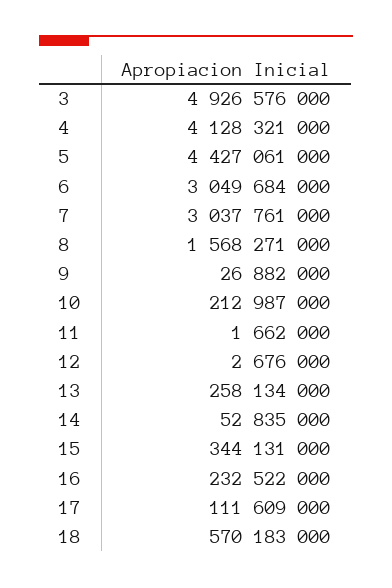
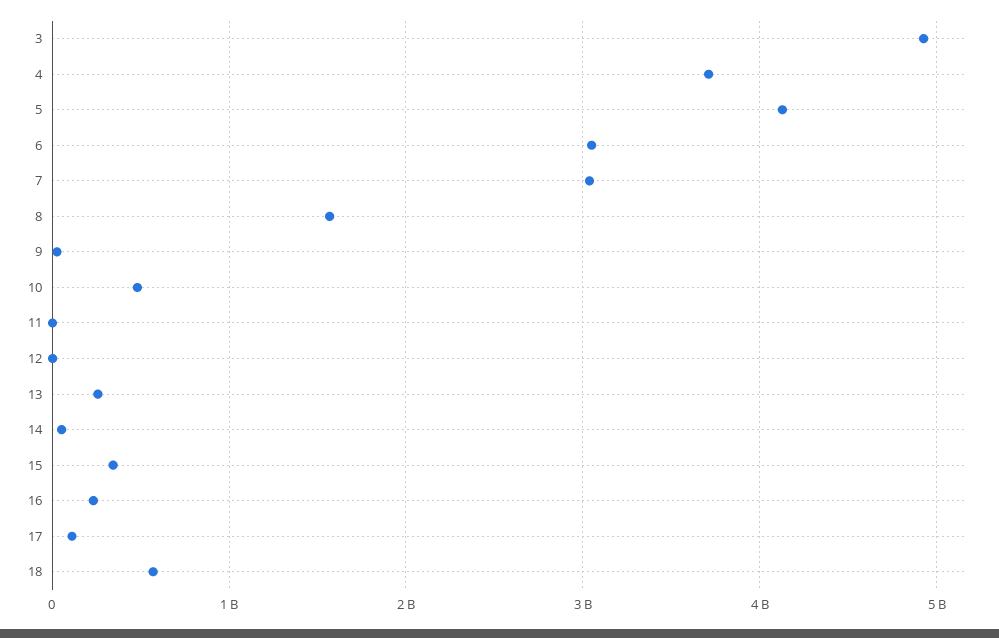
4: 4128321000 -> 3700000000
5: 4427061000 -> 4100000000
10: 212987000 -> 500000000

